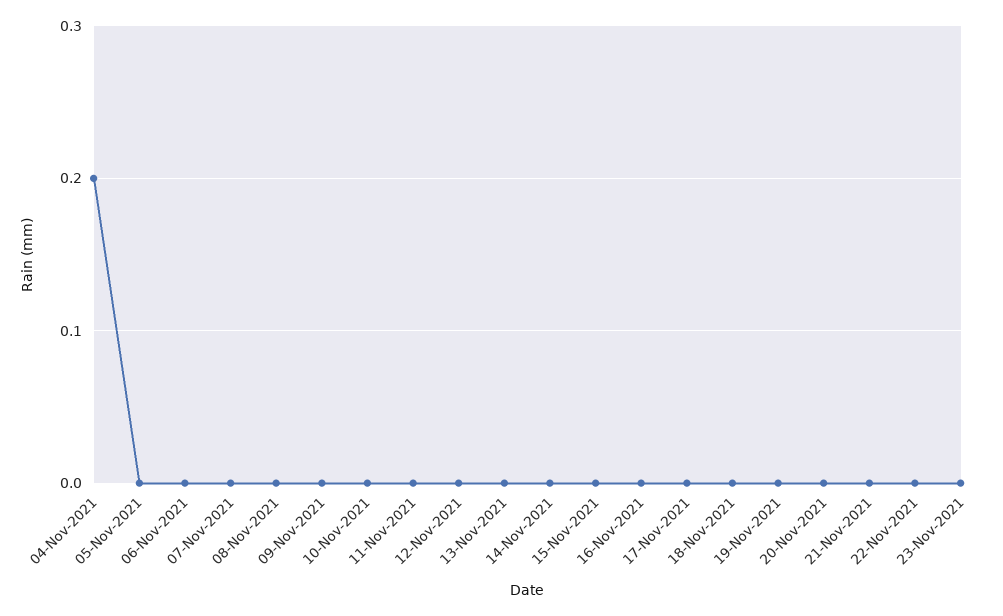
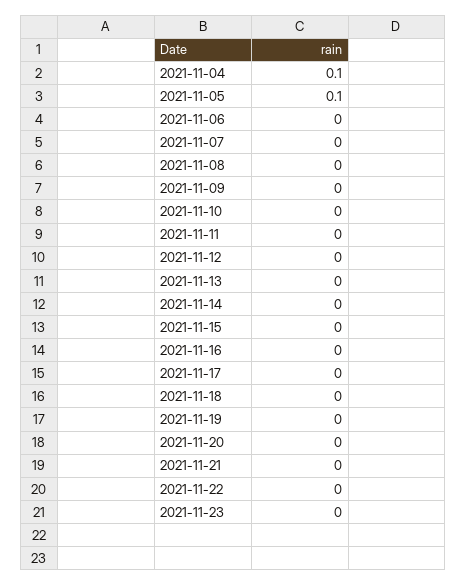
04-Nov-2021: 0.2 -> 0.1
05-Nov-2021: 0 -> 0.1

